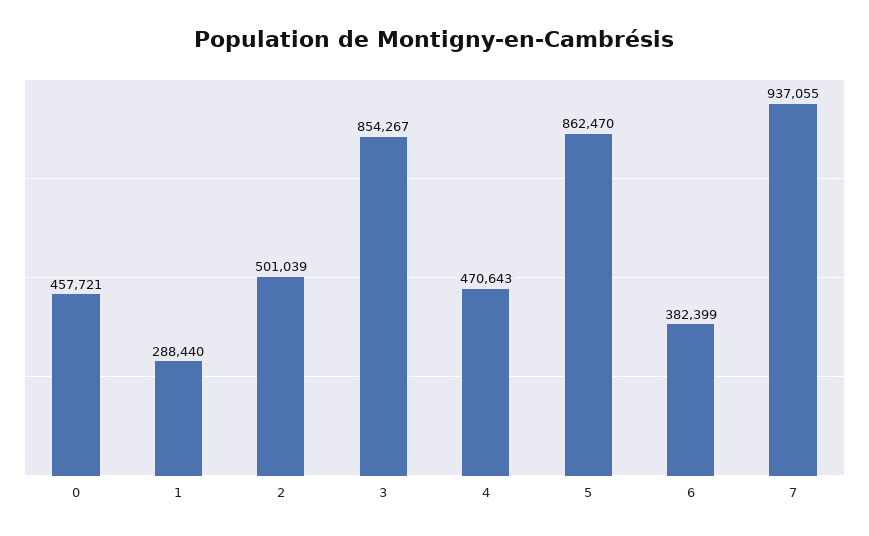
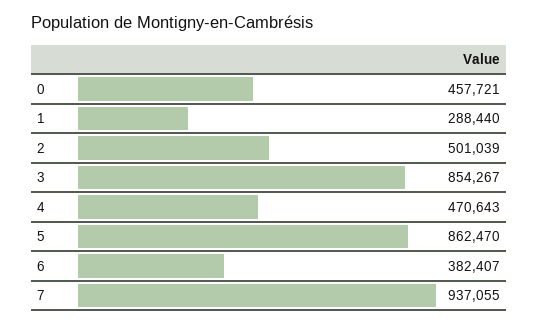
6: 382399 -> 382407

